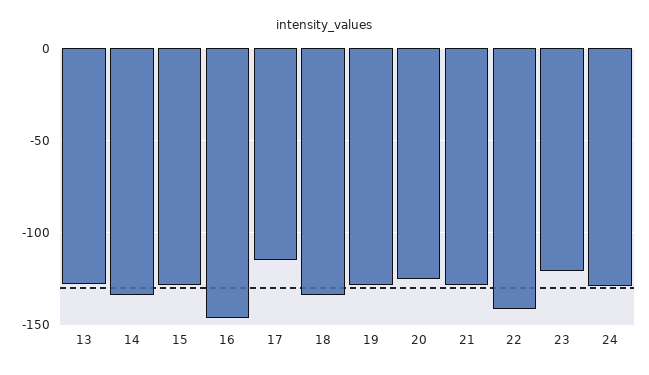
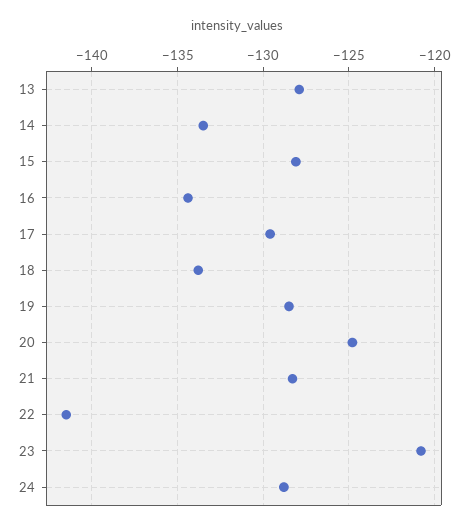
16: -145 -> -134.5
17: -115 -> -129.5

